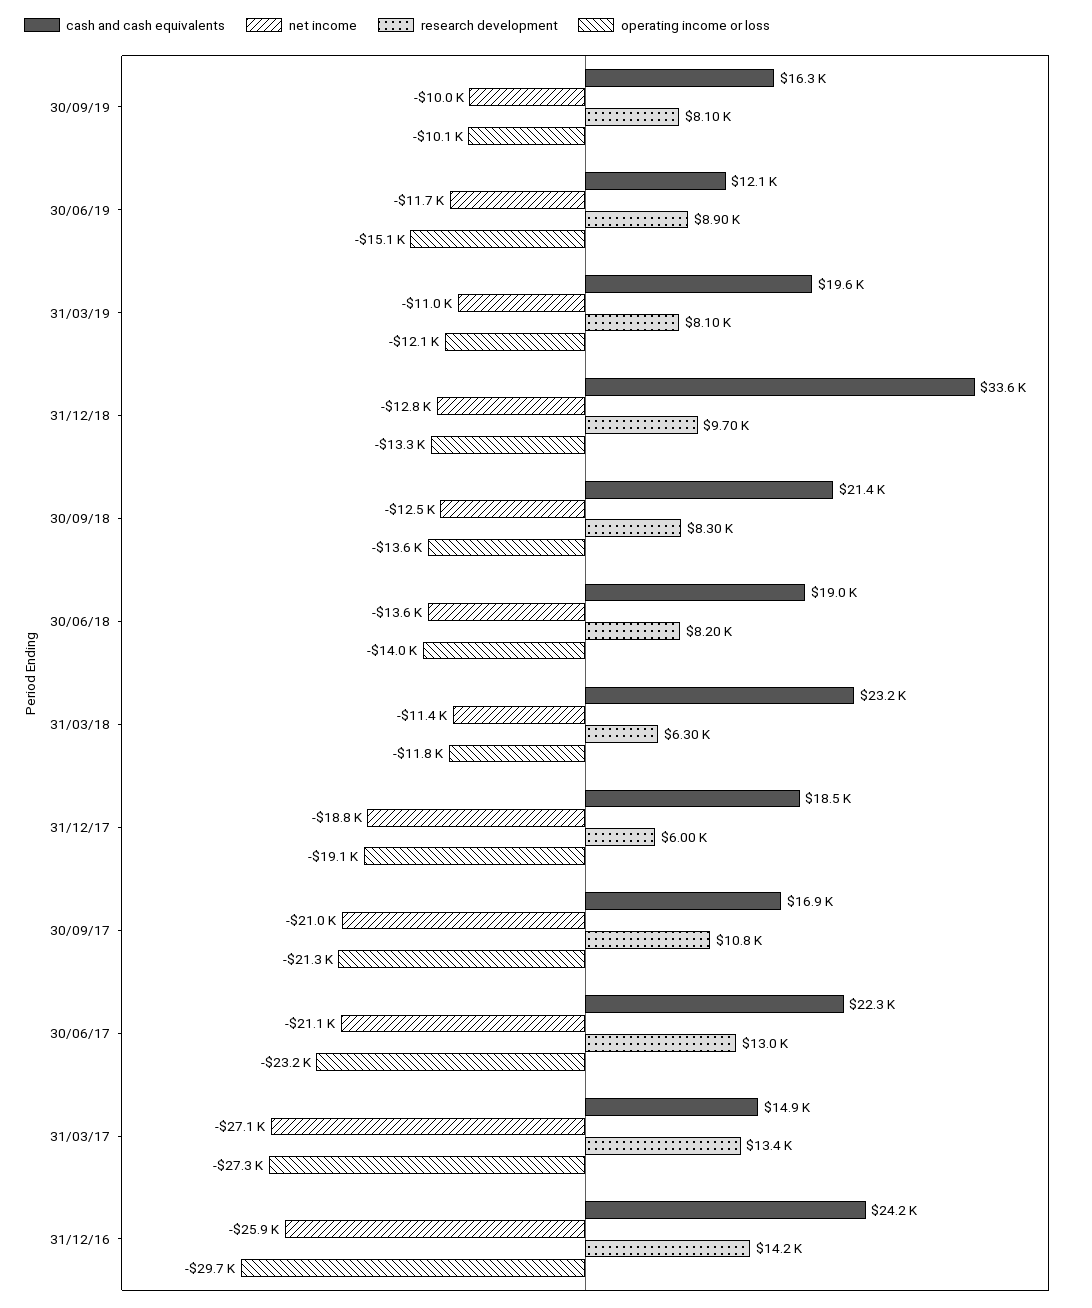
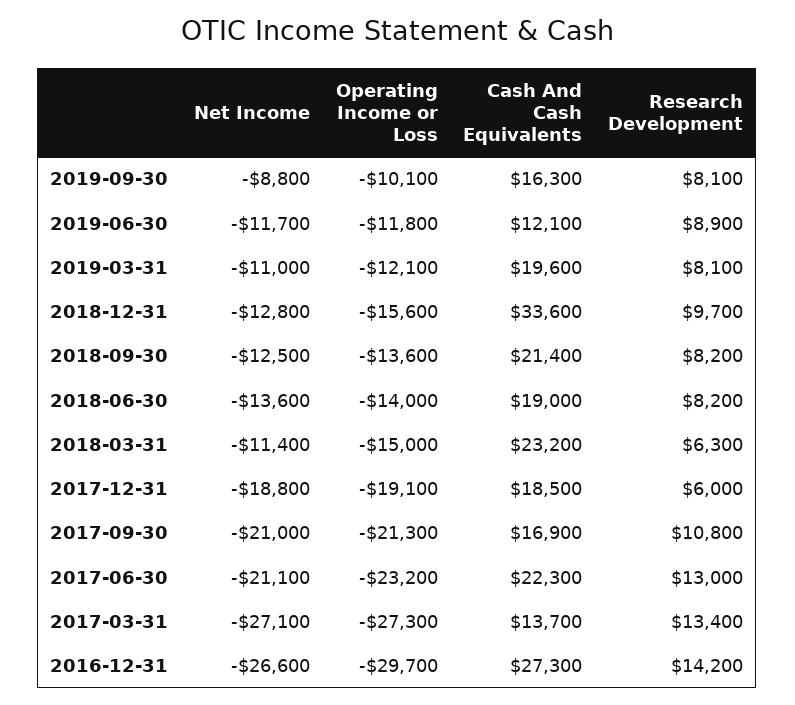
net income, 30/09/19: -10000 -> -8800
operating income or loss, 30/06/19: -15100 -> -11800
operating income or loss, 31/12/18: -13300 -> -15600
research development, 30/09/18: 8300 -> 8200
operating income or loss, 31/03/18: -11800 -> -15000
cash and cash equivalents, 31/03/17: 14900 -> 13700
cash and cash equivalents, 31/12/16: 24200 -> 27300
net income, 31/12/16: -25900 -> -26600

